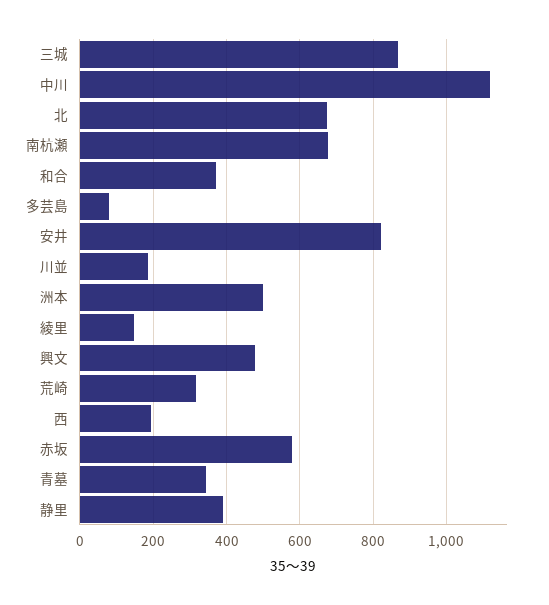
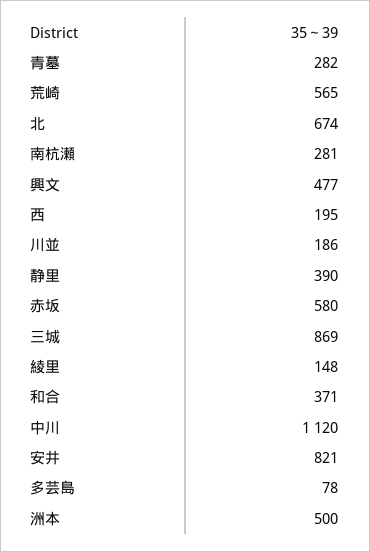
南杭瀬: 680 -> 281
荒崎: 320 -> 565
青墓: 340 -> 282

